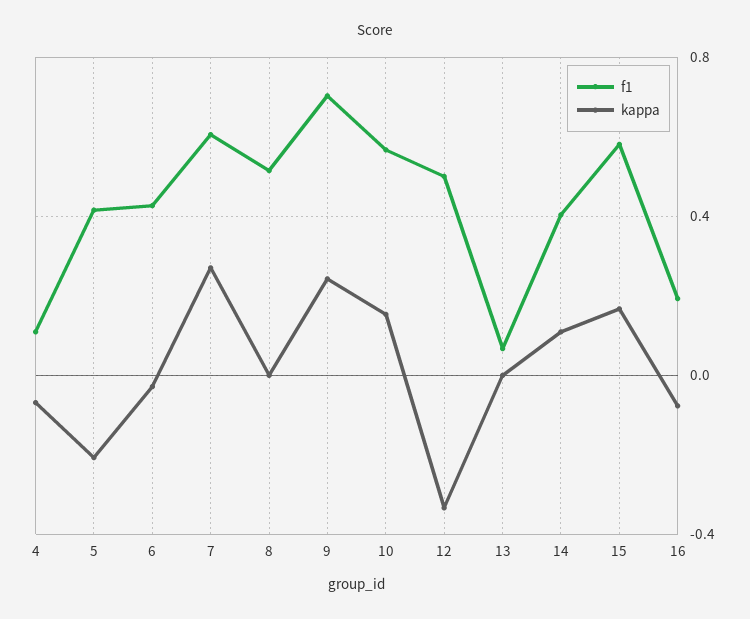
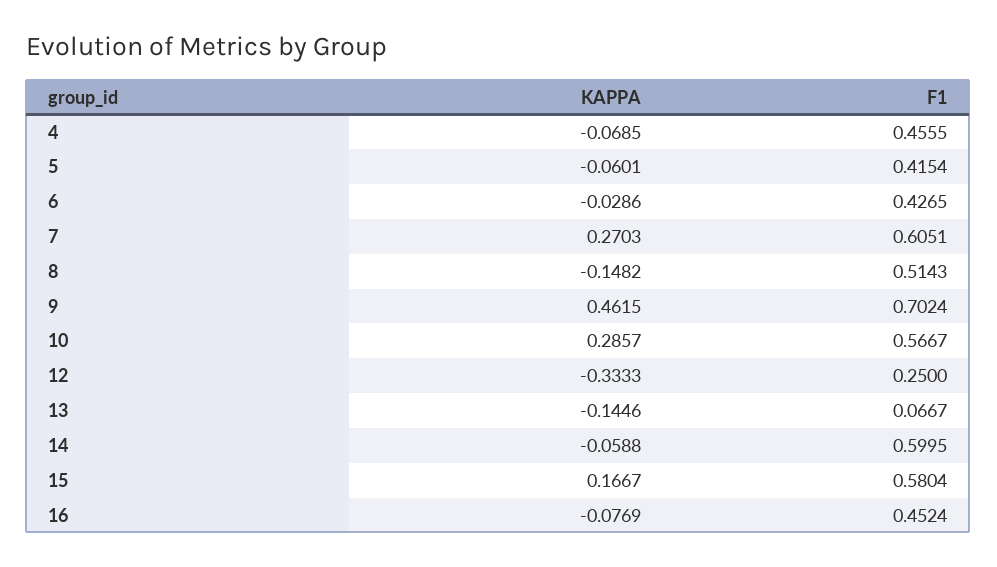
f1, 4: 0.1 -> 0.4555
kappa, 5: -0.2 -> -0.0601
kappa, 8: 0 -> -0.1482
kappa, 9: 0.25 -> 0.4615
kappa, 10: 0.15 -> 0.2857
f1, 12: 0.5 -> 0.25
kappa, 13: 0 -> -0.1446
f1, 14: 0.4 -> 0.5995
kappa, 14: 0.1 -> -0.0588
f1, 16: 0.2 -> 0.4524

